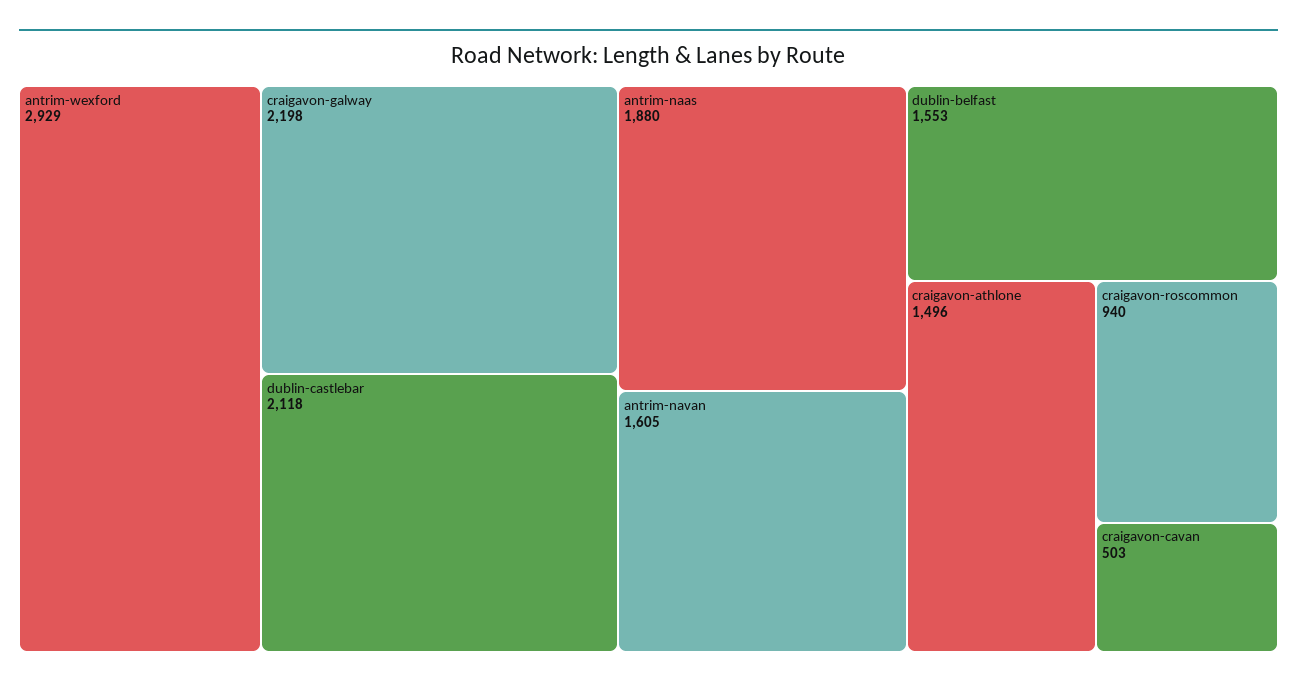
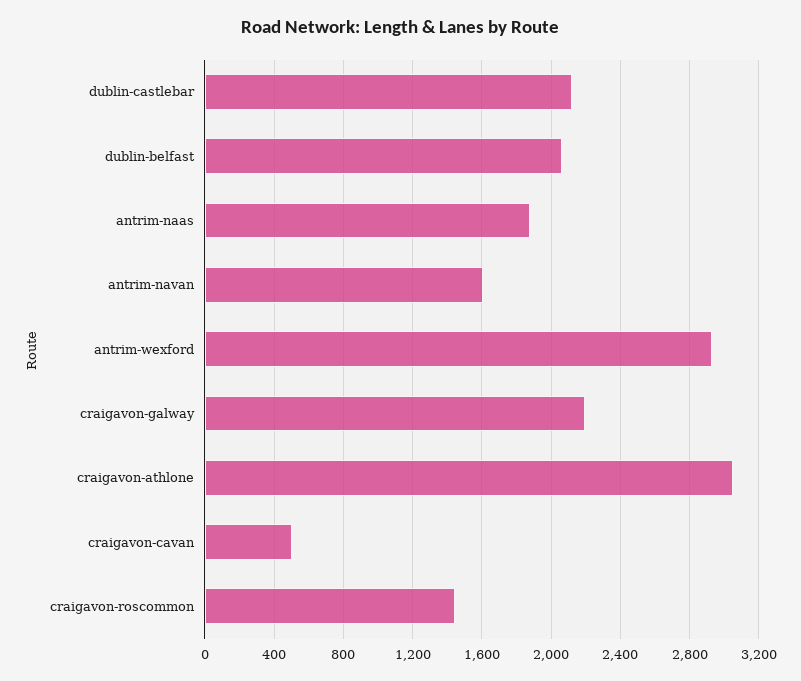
dublin-belfast: 1553 -> 2050
craigavon-athlone: 1496 -> 3050
craigavon-roscommon: 940 -> 1450

